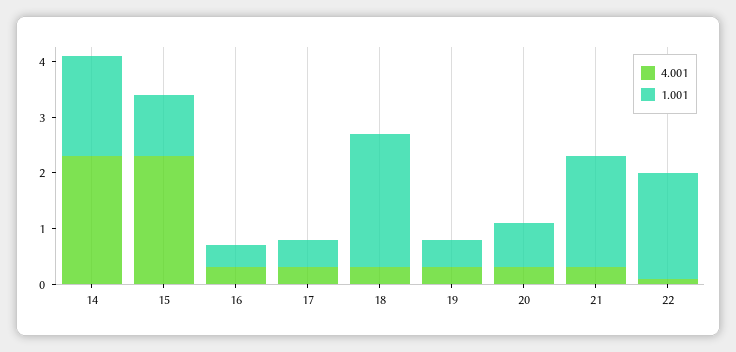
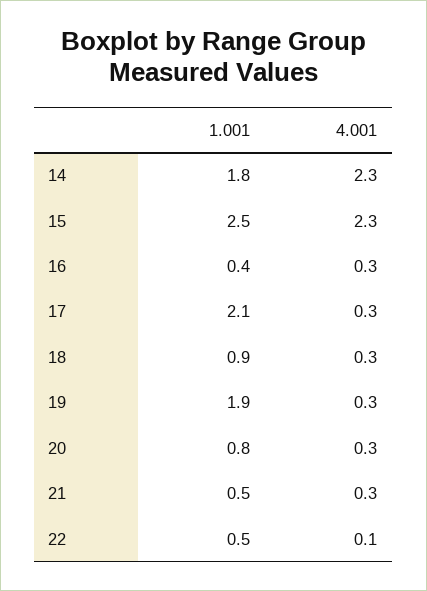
1.001, 15: 1 -> 2.5
1.001, 17: 0.5 -> 2.1
1.001, 18: 2.5 -> 0.9
1.001, 19: 0.5 -> 1.9
1.001, 21: 2 -> 0.5
1.001, 22: 2 -> 0.5

